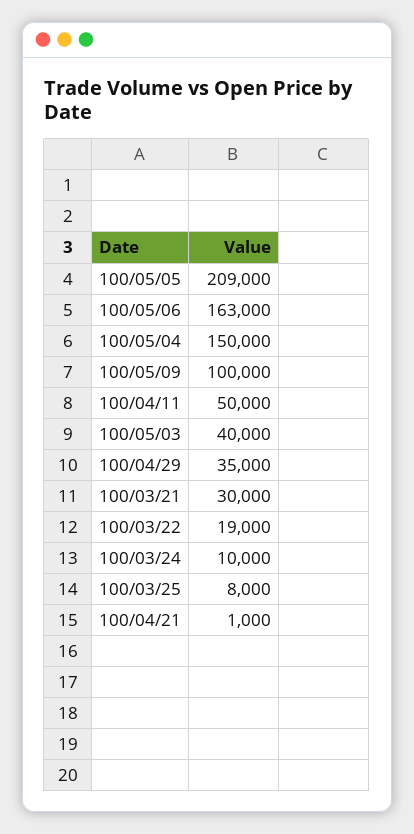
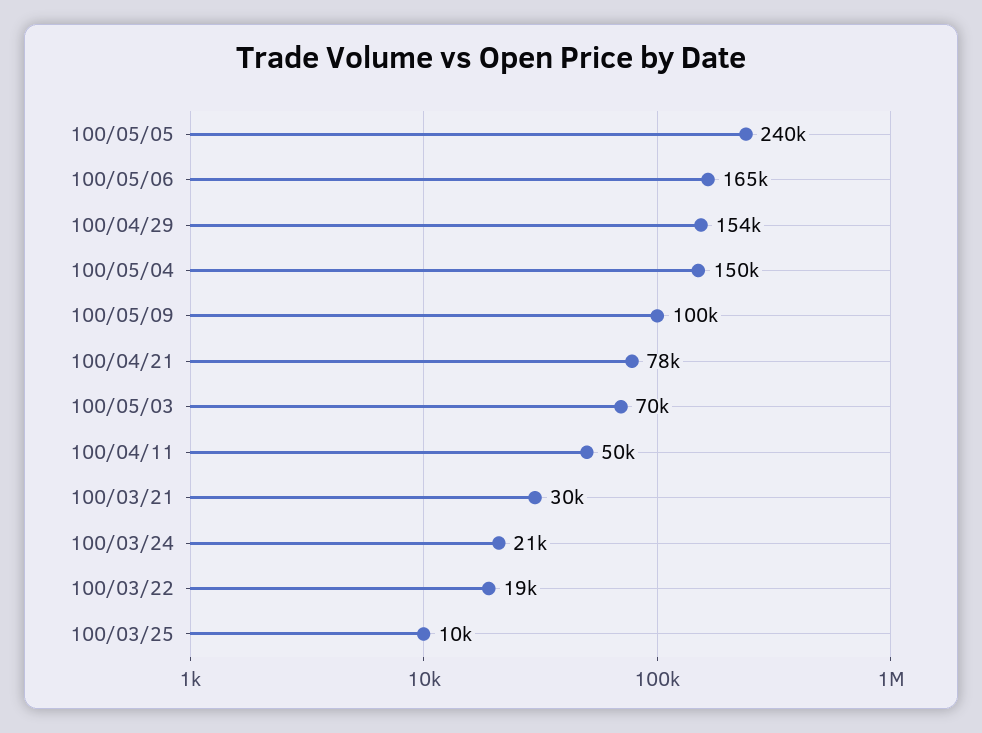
100/05/05: 209000 -> 240000
100/05/06: 163000 -> 165000
100/05/03: 40000 -> 70000
100/04/29: 35000 -> 154000
100/03/24: 10000 -> 21000
100/03/25: 8000 -> 10000
100/04/21: 1000 -> 78000

